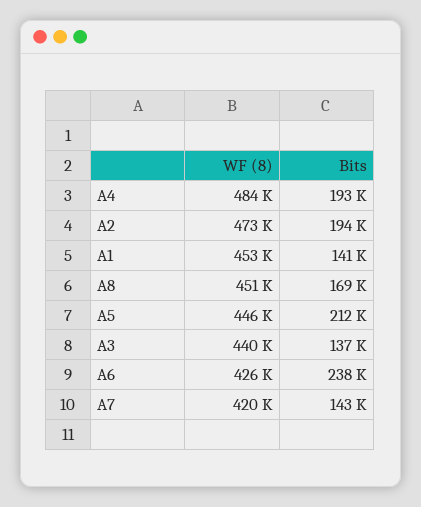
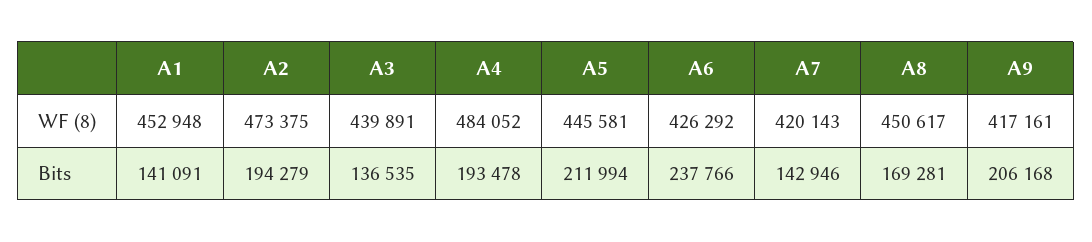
WF (8), A9: none -> 417161
Bits, A9: none -> 206168

